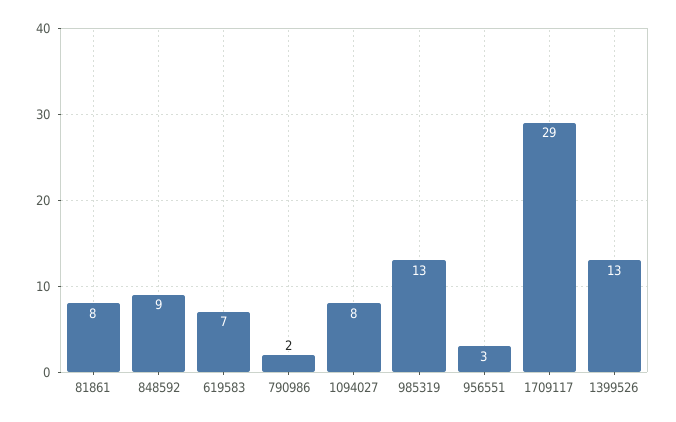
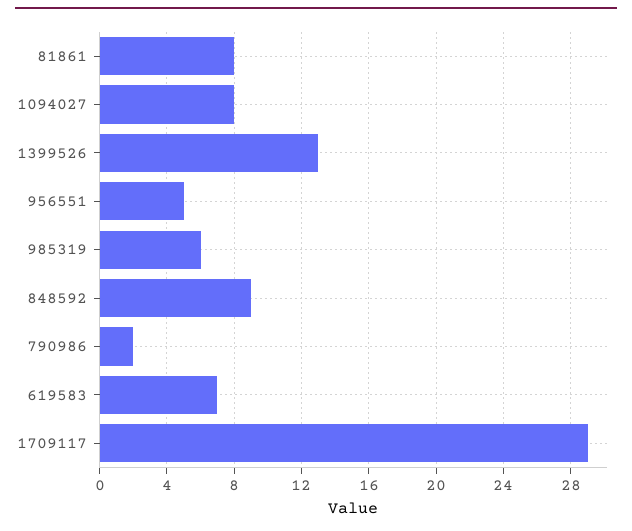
985319: 13 -> 6
956551: 3 -> 5

